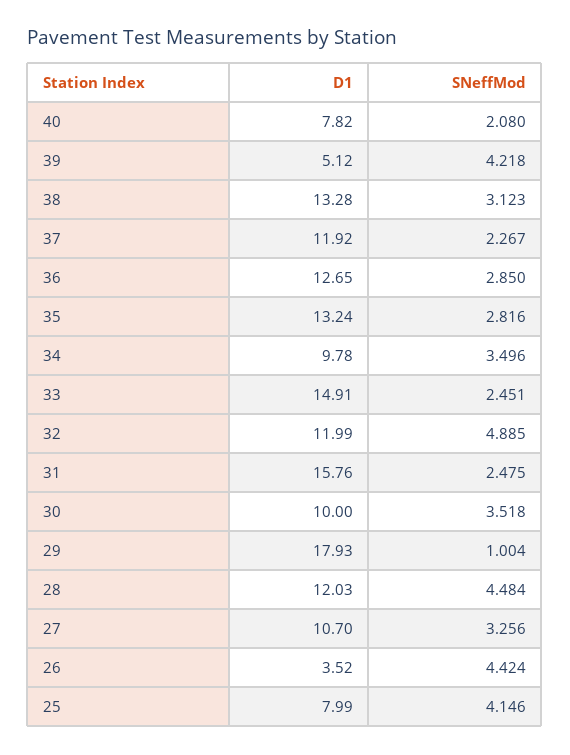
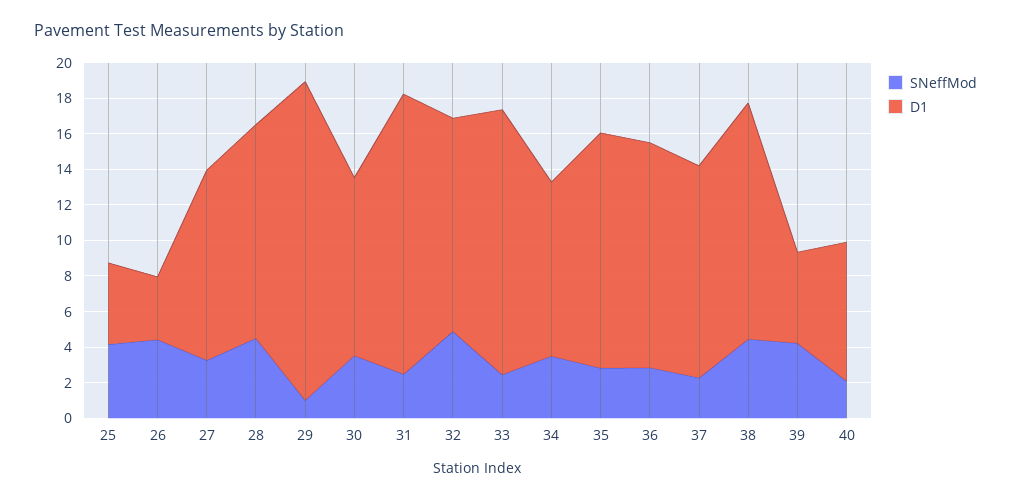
SNeffMod, 38: 3.123 -> 4.5
D1, 25: 7.99 -> 4.5

